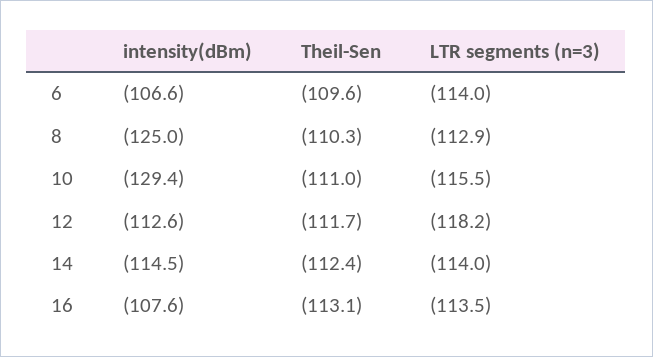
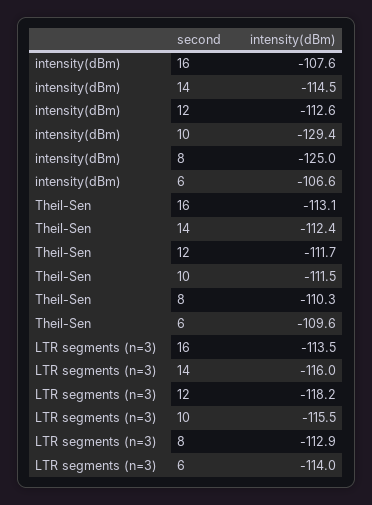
Theil-Sen, 10: -111 -> -111.5
LTR segments (n=3), 14: -114 -> -116

